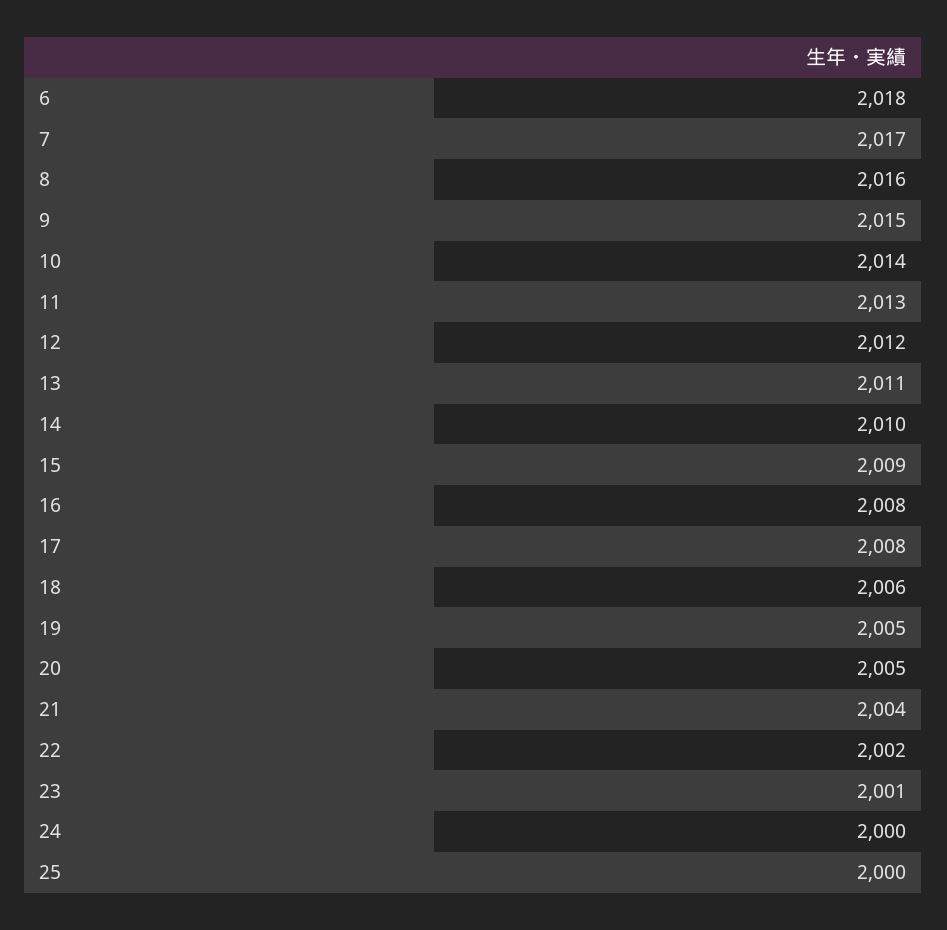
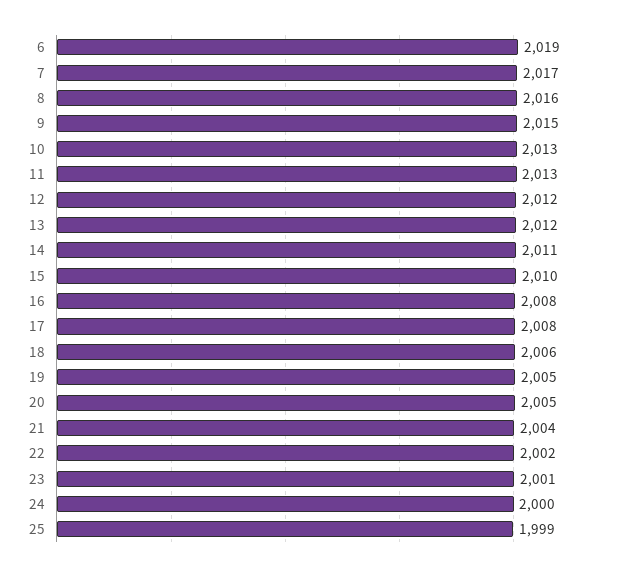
6: 2018 -> 2019
10: 2014 -> 2013
13: 2011 -> 2012
14: 2010 -> 2011
15: 2009 -> 2010
25: 2000 -> 1999

